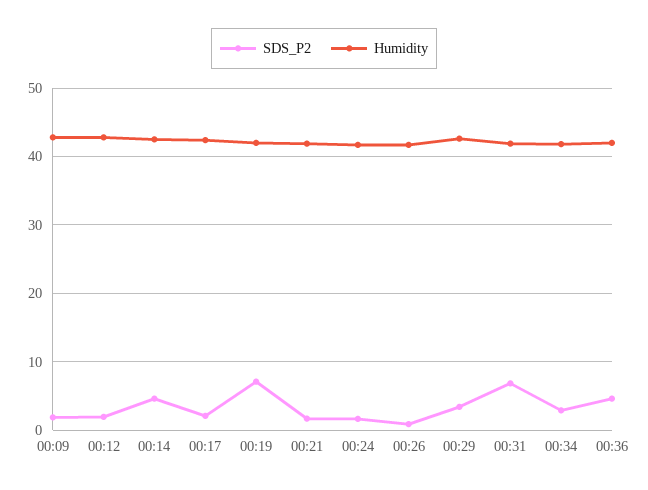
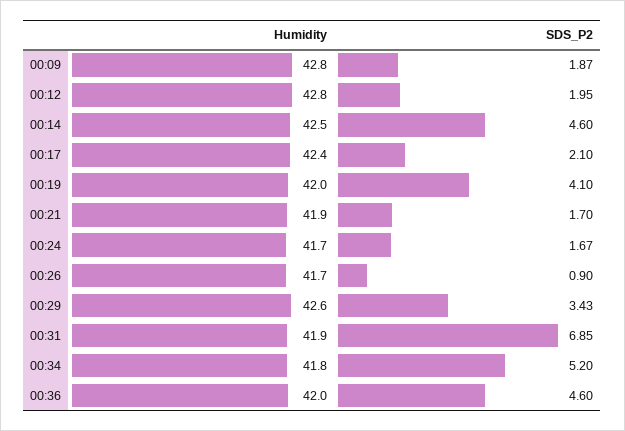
SDS_P2, 00:19: 7 -> 4.1
SDS_P2, 00:34: 3 -> 5.2

